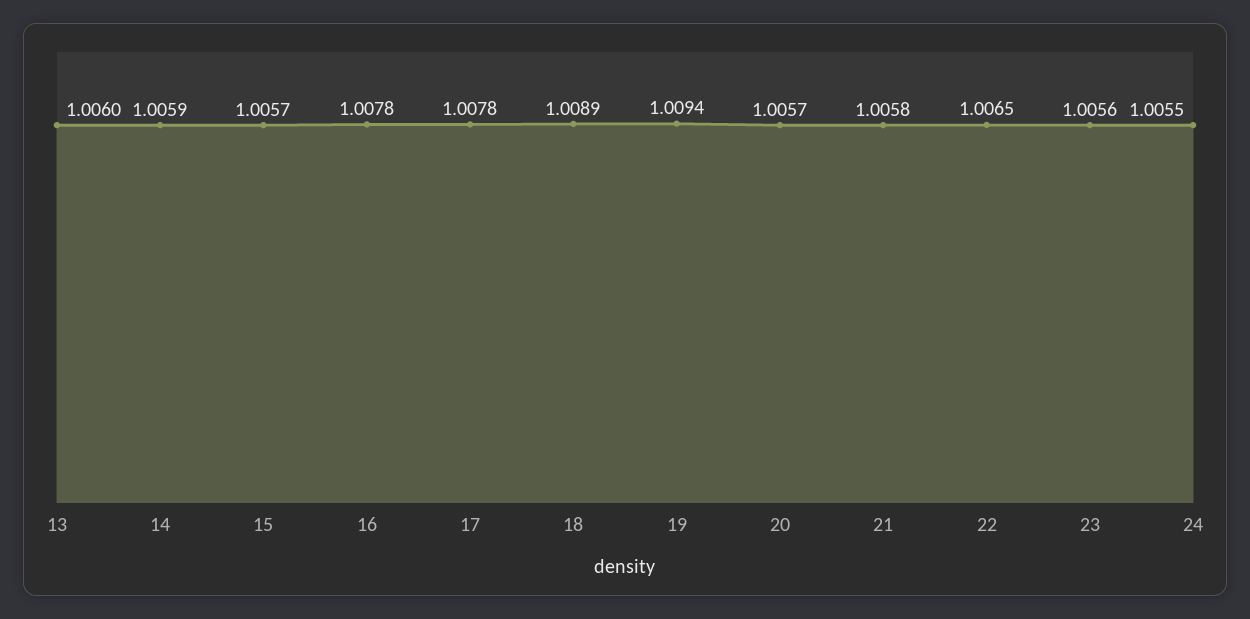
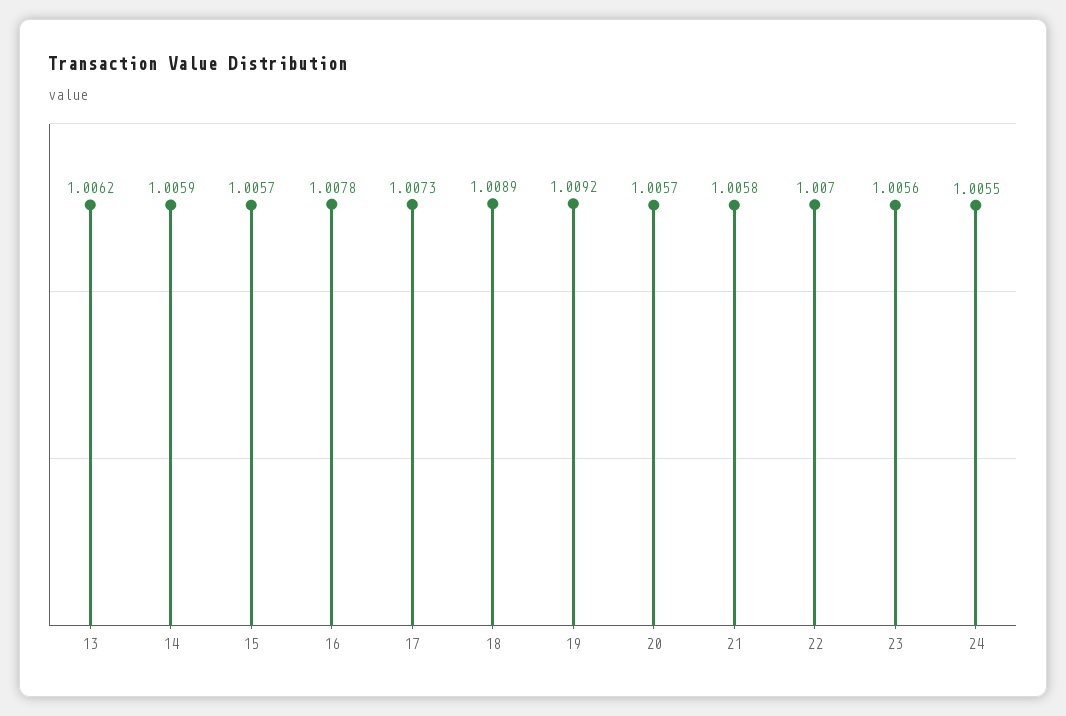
13: 1.006 -> 1.0062
17: 1.0078 -> 1.0073
19: 1.0094 -> 1.0092
22: 1.0065 -> 1.007

